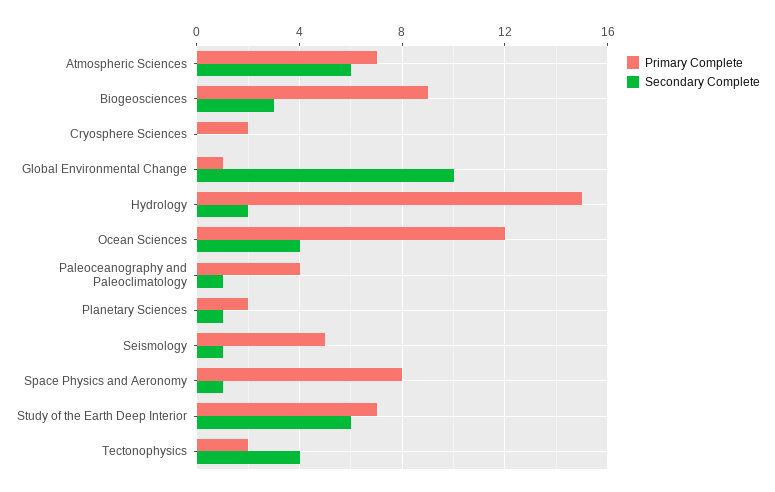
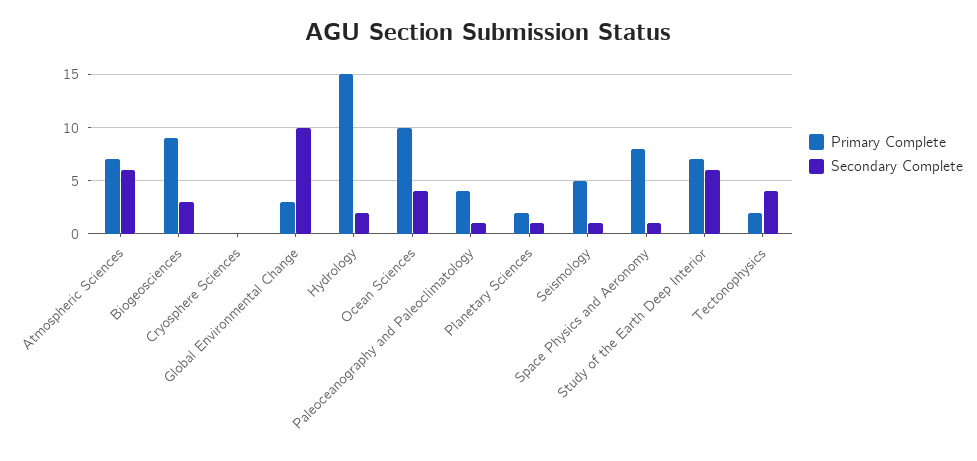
Primary Complete, Cryosphere Sciences: 2 -> 0
Primary Complete, Global Environmental Change: 1 -> 3
Primary Complete, Ocean Sciences: 12 -> 10

